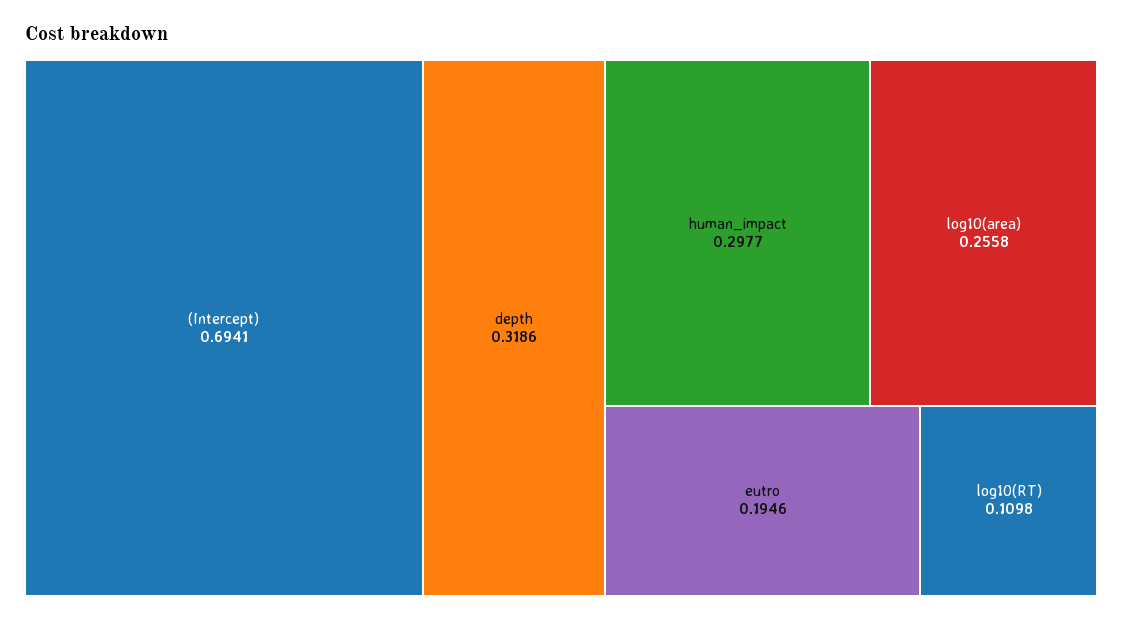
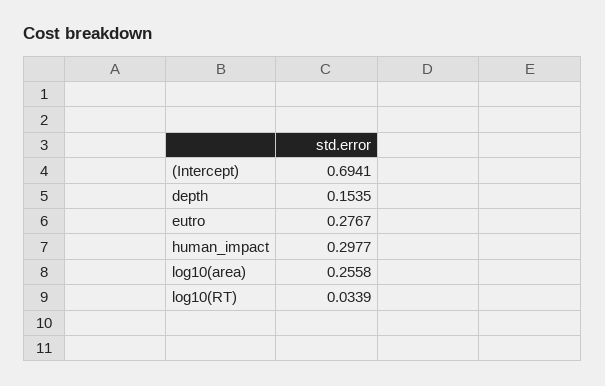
depth: 0.3186 -> 0.1535
eutro: 0.1946 -> 0.2767
log10(RT): 0.1098 -> 0.0339

